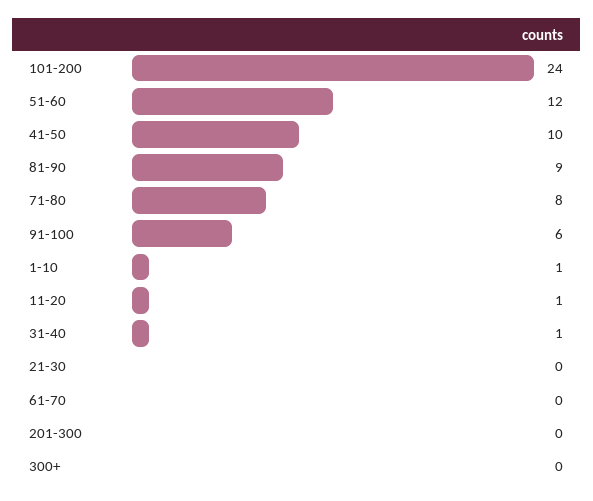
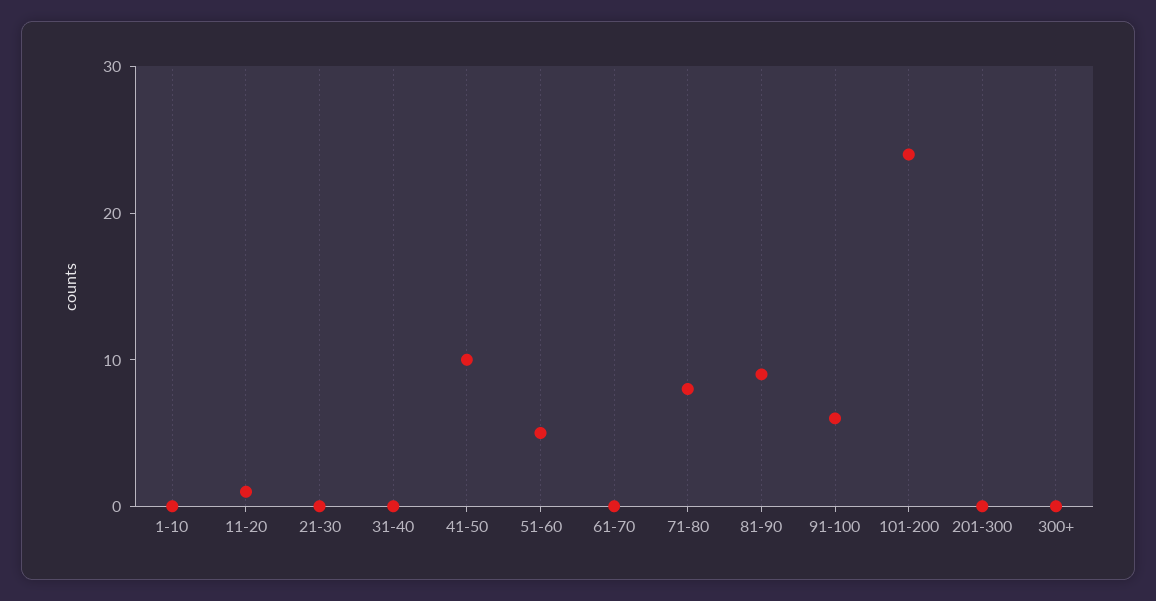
51-60: 12 -> 5
1-10: 1 -> 0
31-40: 1 -> 0

